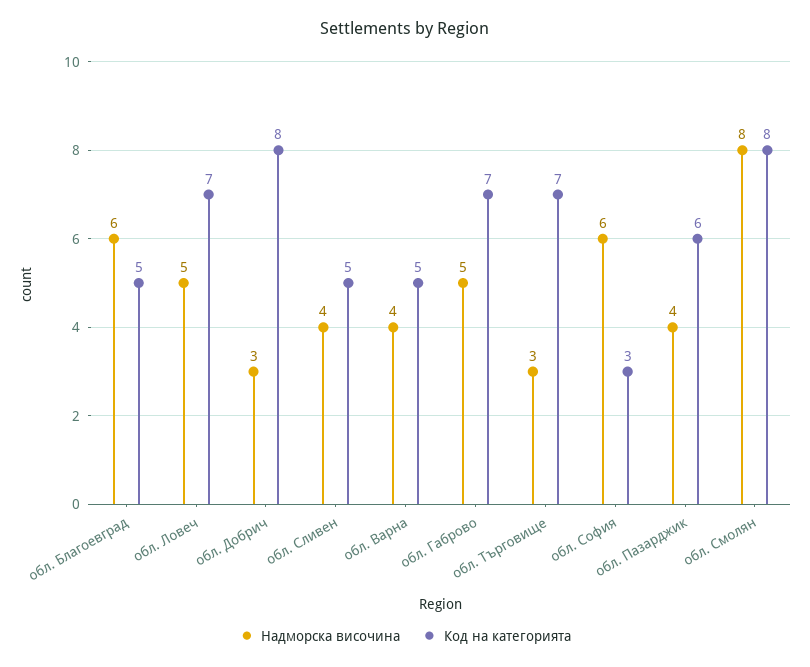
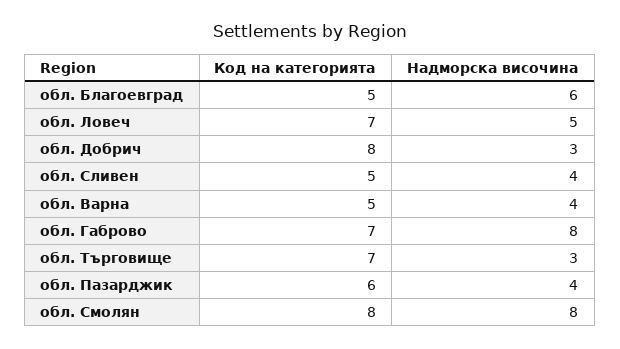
Надморска височина, обл. Габрово: 5 -> 8
Надморска височина, обл. София: 6 -> none
Код на категорията, обл. София: 3 -> none

